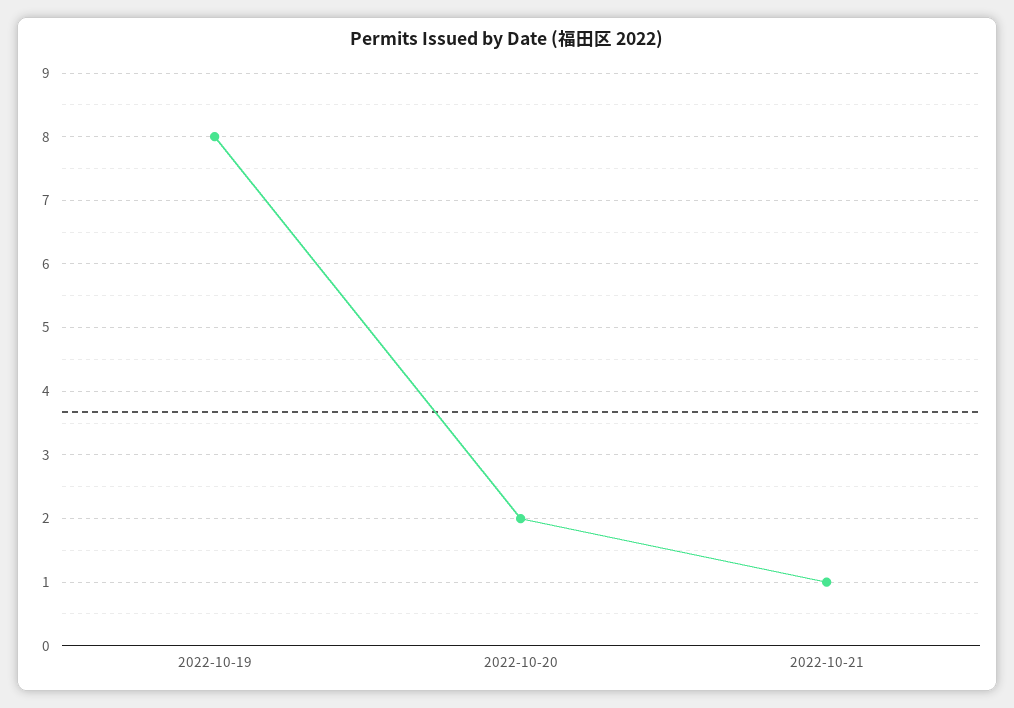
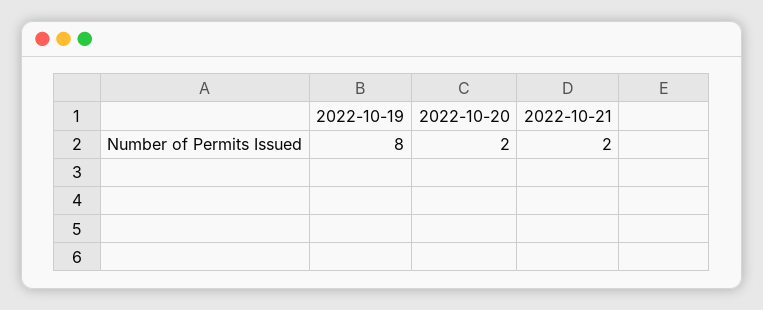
2022-10-21: 1 -> 2

